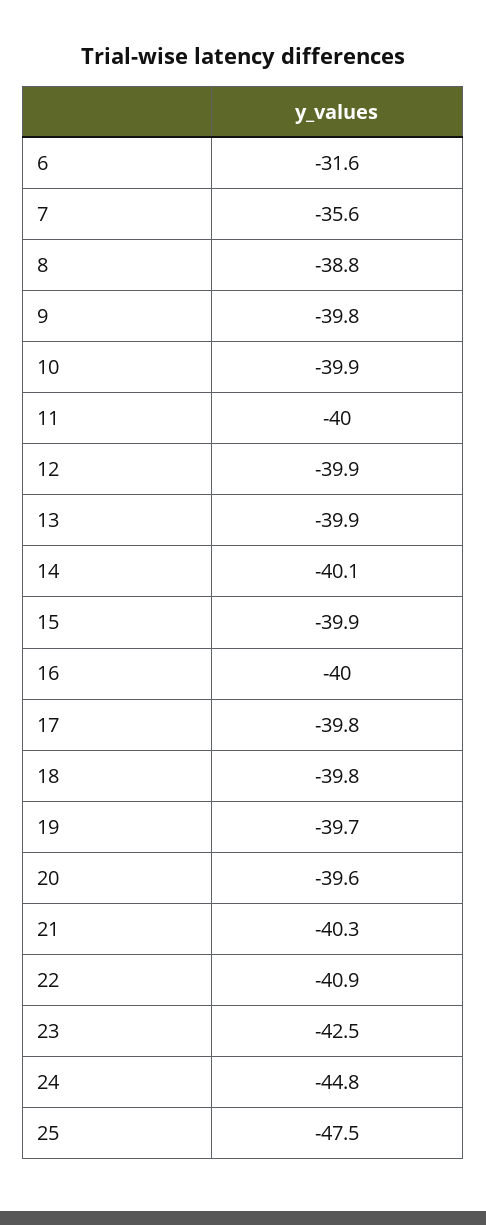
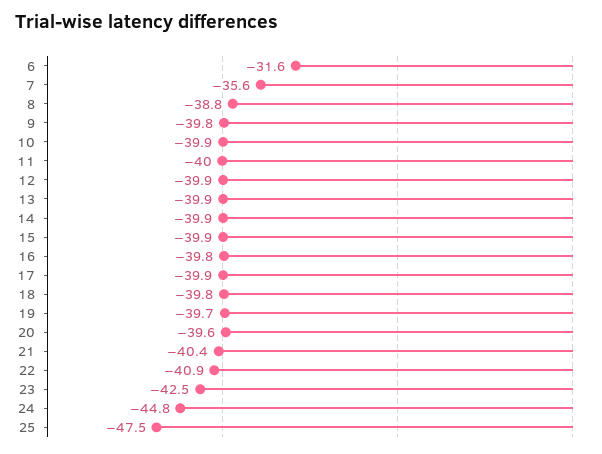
14: -40.1 -> -39.9
16: -40 -> -39.8
17: -39.8 -> -39.9
21: -40.3 -> -40.4

